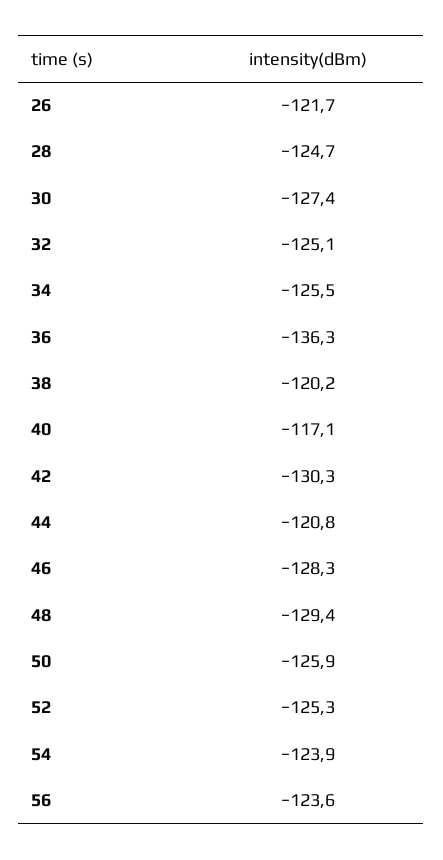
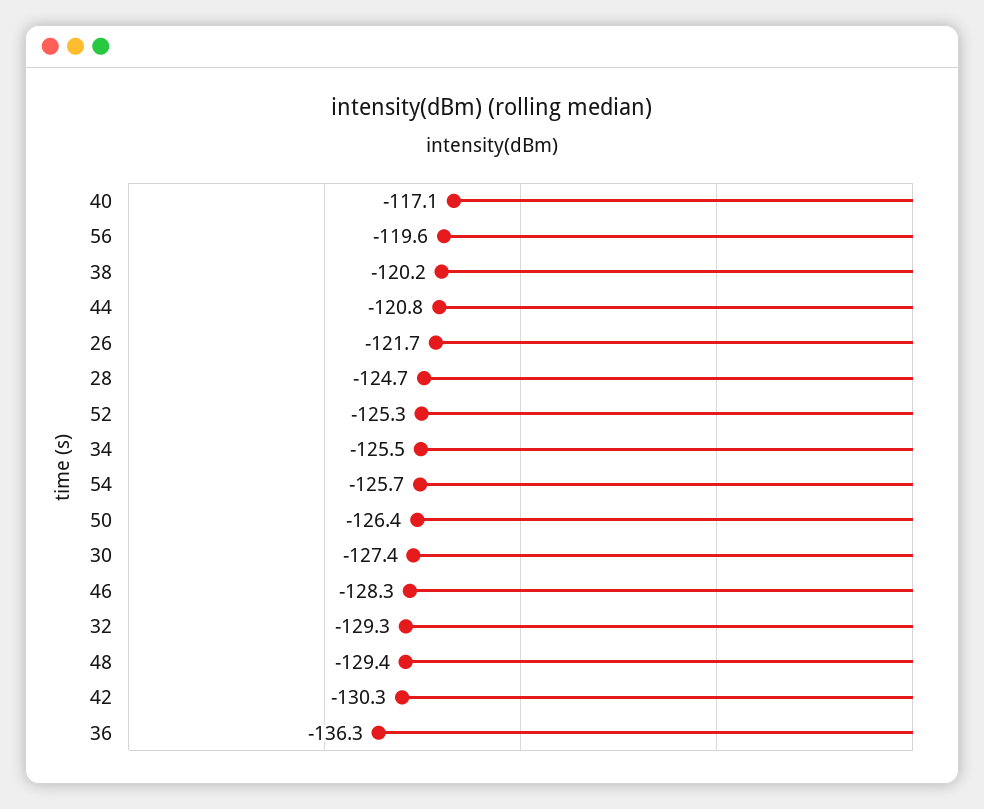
32: -125.1 -> -129.3
50: -125.9 -> -126.4
54: -123.9 -> -125.7
56: -123.6 -> -119.6

